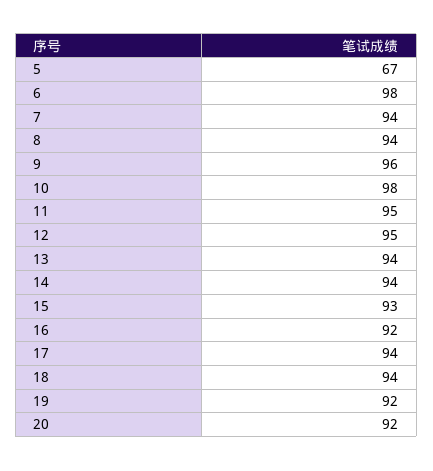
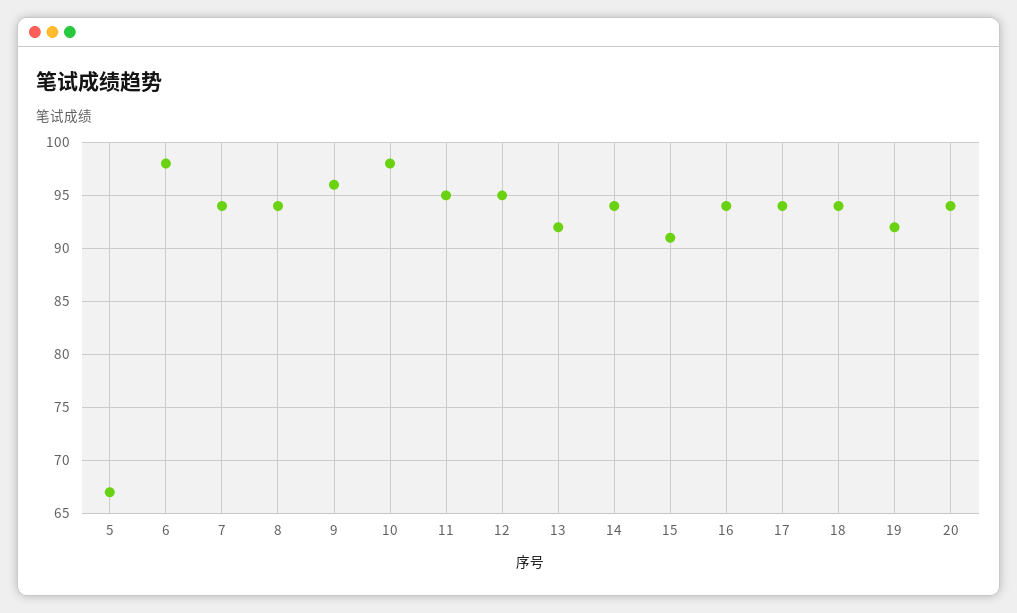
13: 94 -> 92
15: 93 -> 91
16: 92 -> 94
20: 92 -> 94

